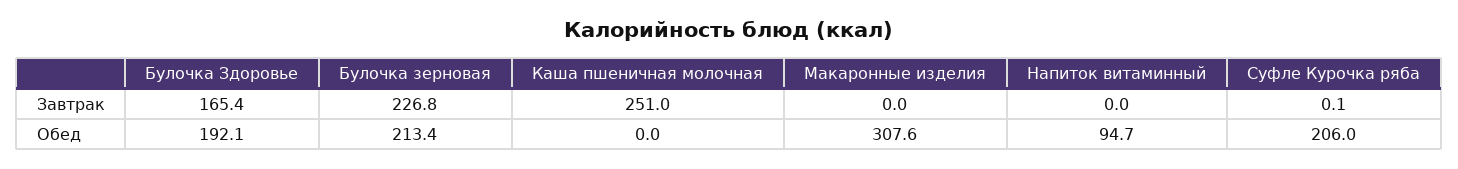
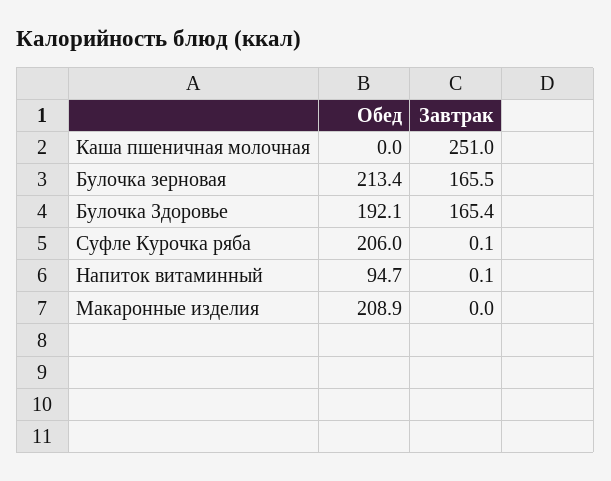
Булочка зерновая, Завтрак: 226.8 -> 165.5
Напиток витаминный, Завтрак: 0 -> 0.1
Макаронные изделия, Обед: 307.6 -> 208.9

